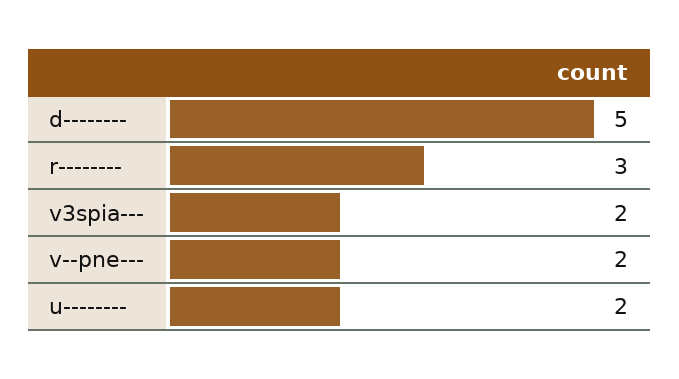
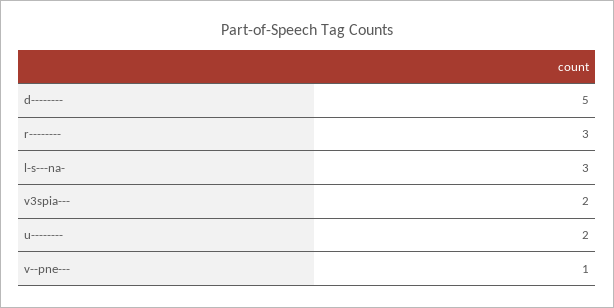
v--pne---: 2 -> 1
l-s---na-: none -> 3

